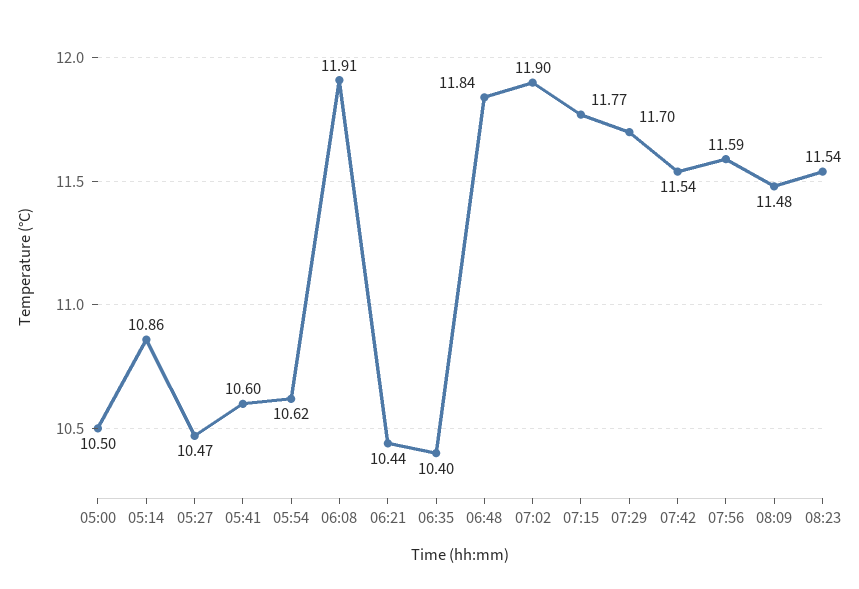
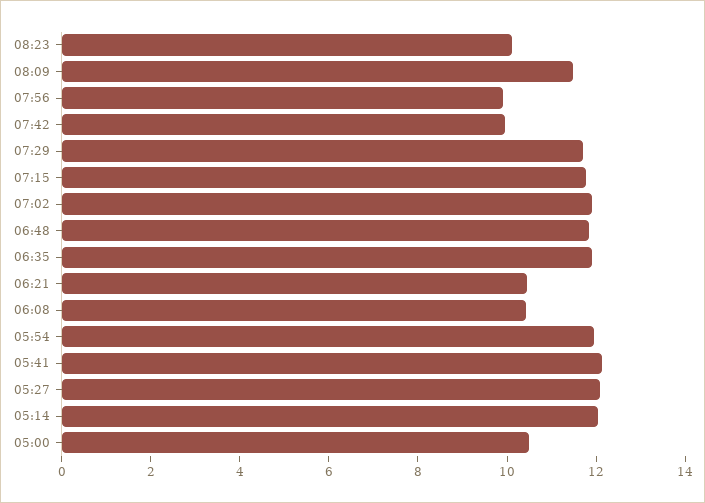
05:14: 10.86 -> 12
05:27: 10.47 -> 12
05:41: 10.6 -> 12
05:54: 10.62 -> 12
06:08: 11.91 -> 10.5
06:35: 10.4 -> 12
07:42: 11.54 -> 10
07:56: 11.59 -> 10
08:23: 11.54 -> 10

